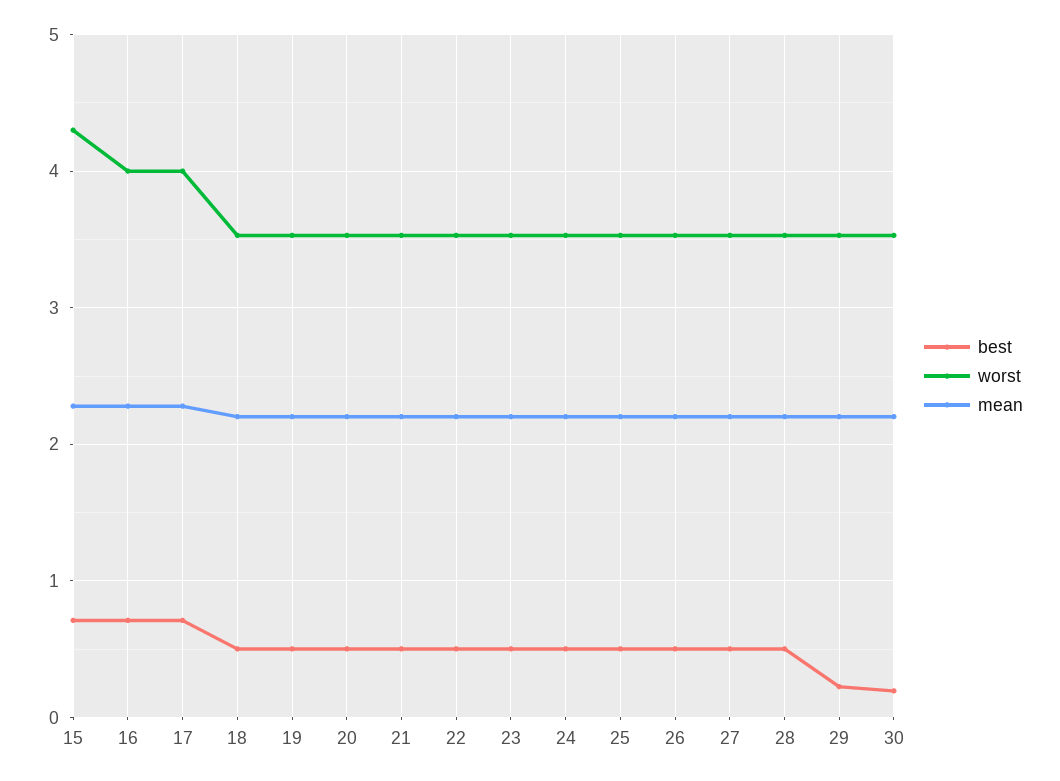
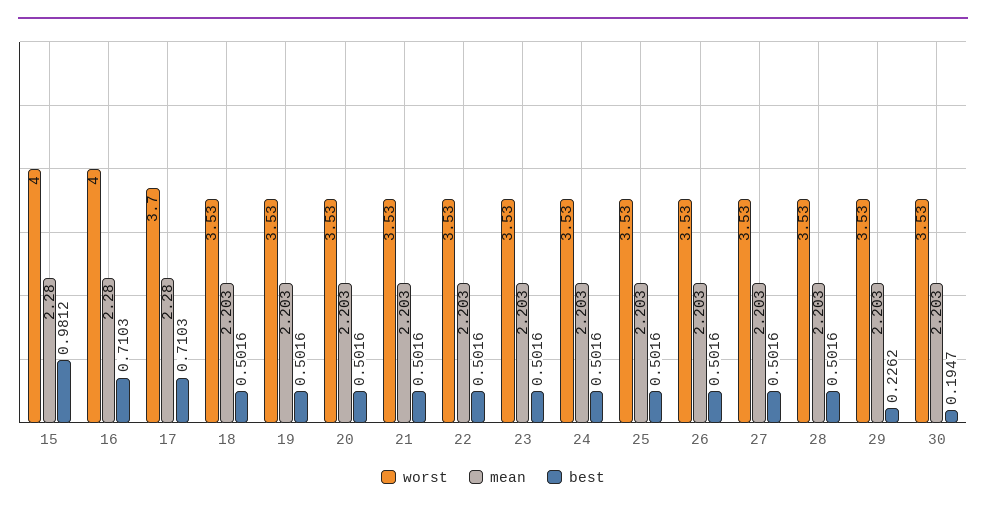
best, 15: 0.7 -> 0.9812
worst, 15: 4.3 -> 4
worst, 17: 4 -> 3.7

